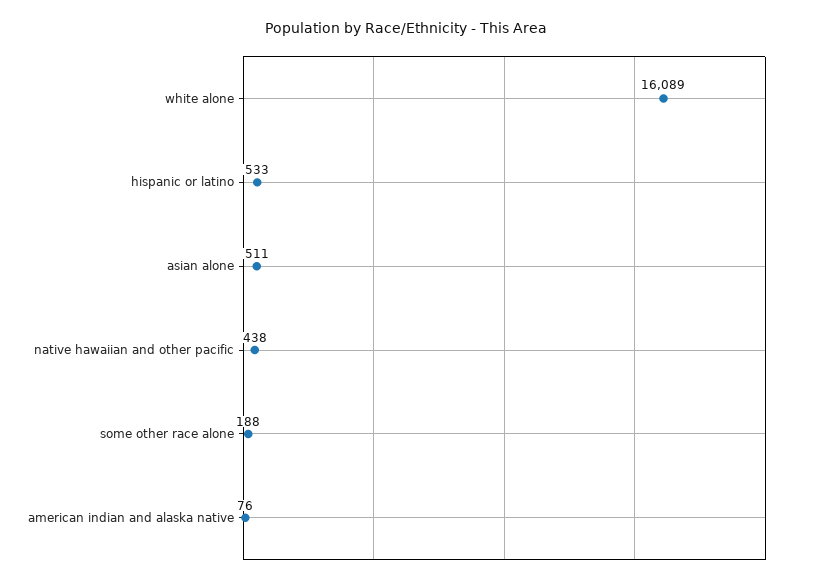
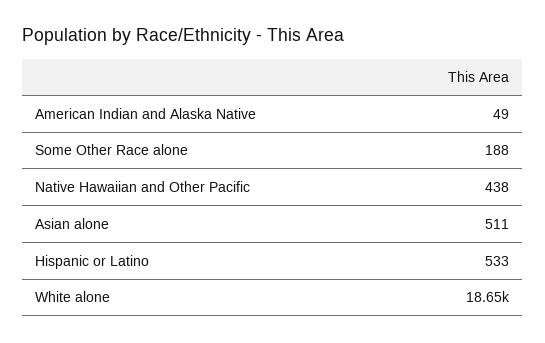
white alone: 16089 -> 18650
american indian and alaska native: 76 -> 49

